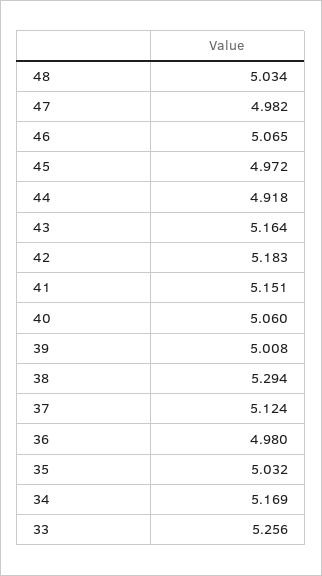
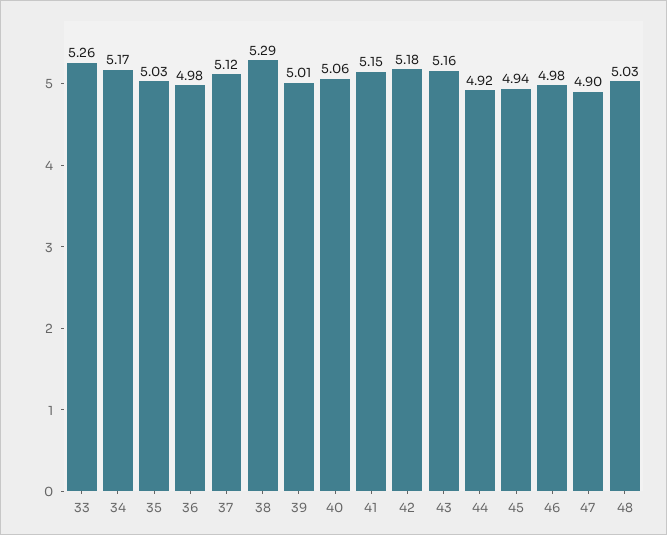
47: 4.982 -> 4.9
46: 5.065 -> 4.98
45: 4.972 -> 4.94

